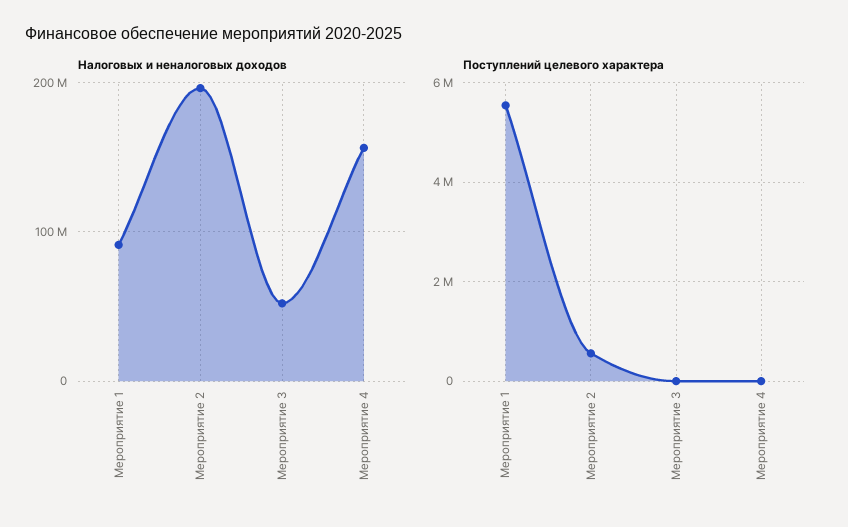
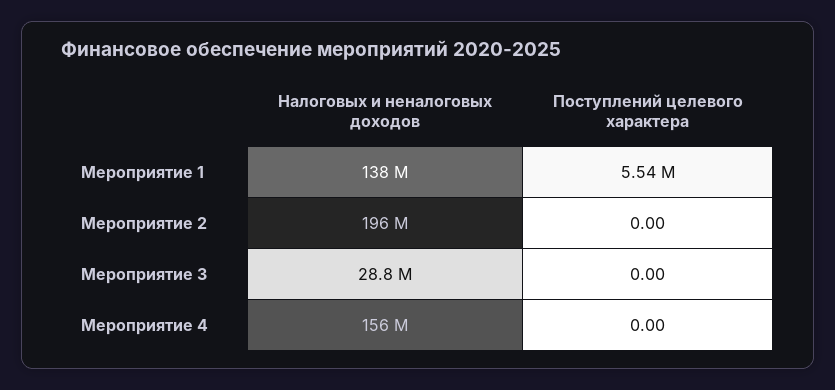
Налоговых и неналоговых доходов, Мероприятие 1: 90000000 -> 138000000
Налоговых и неналоговых доходов, Мероприятие 3: 50000000 -> 28800000
Поступлений целевого характера, Мероприятие 2: 600000 -> 0

